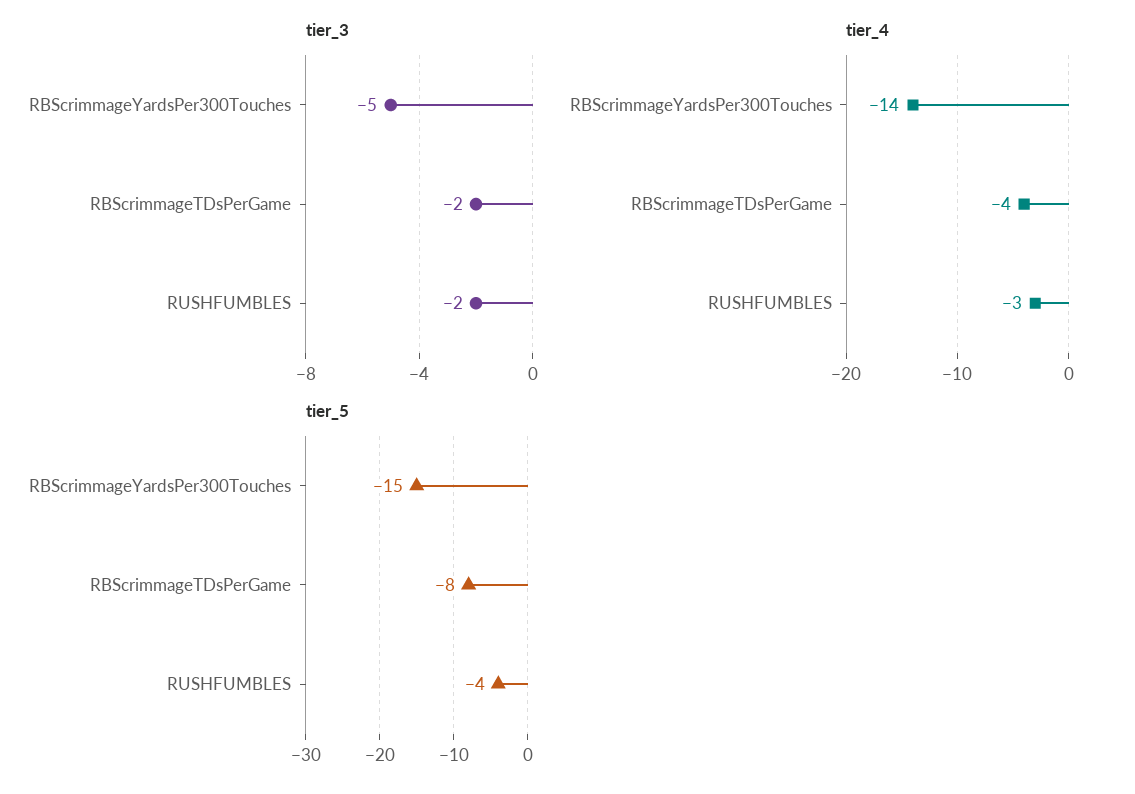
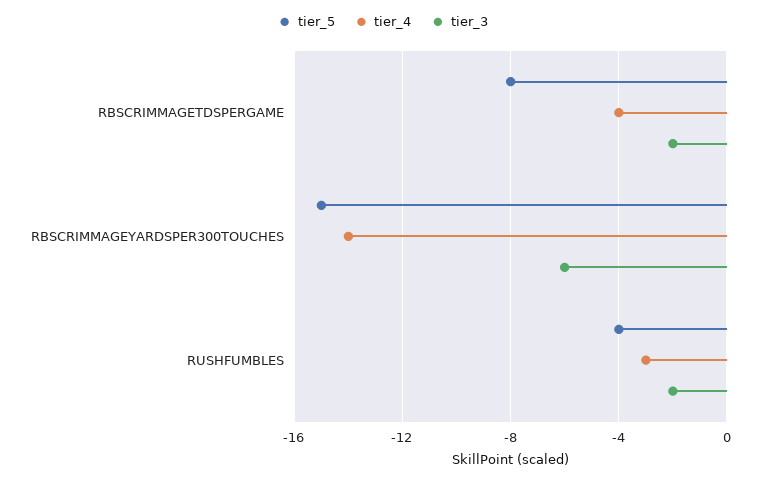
tier_3, RBScrimmageYardsPer300Touches: -5 -> -6

